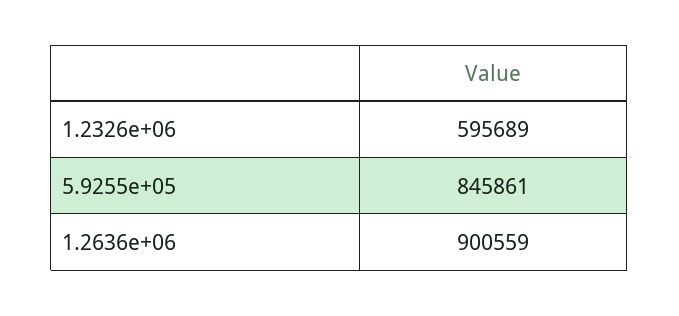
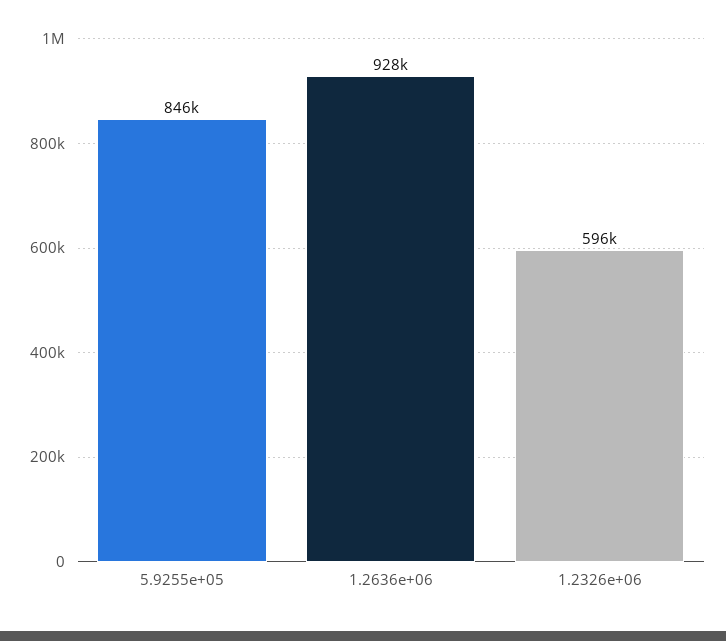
1.2636e+06: 900559 -> 928000

